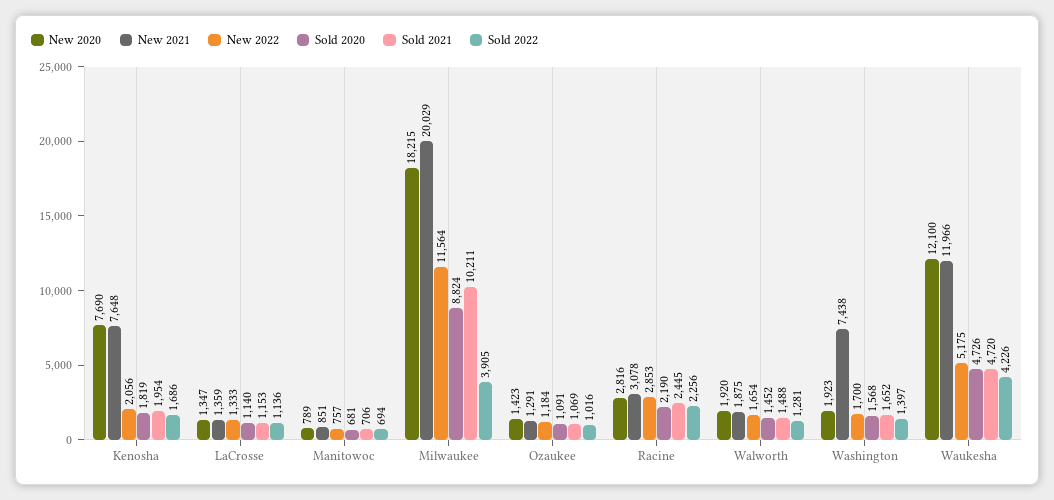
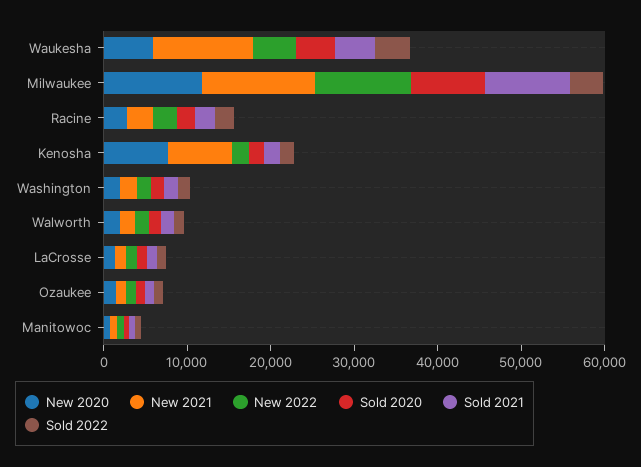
New 2020, Milwaukee: 18215 -> 12000
New 2021, Milwaukee: 20029 -> 14000
New 2021, Washington: 7438 -> 2000
New 2020, Waukesha: 12100 -> 6000

